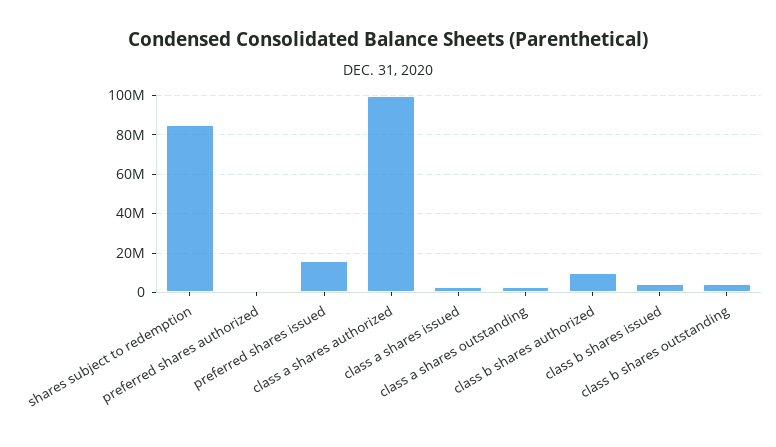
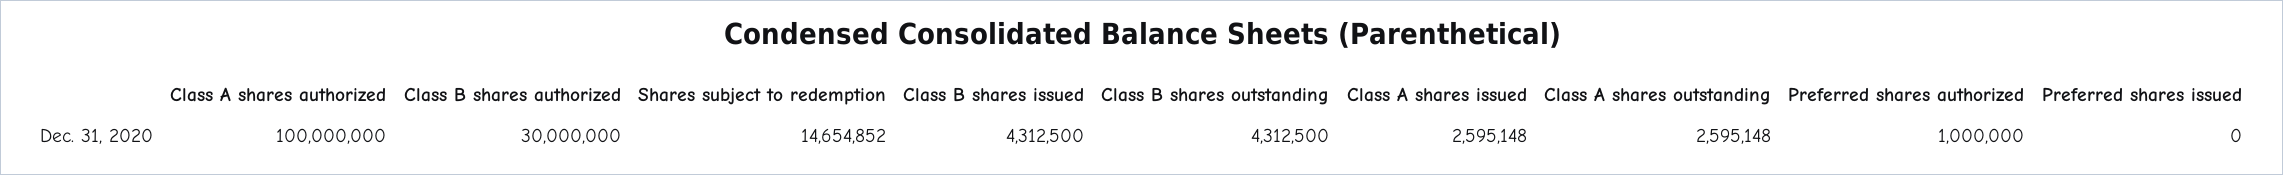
shares subject to redemption: 85000000 -> 14654852
preferred shares issued: 15000000 -> 0
class b shares authorized: 10000000 -> 30000000

